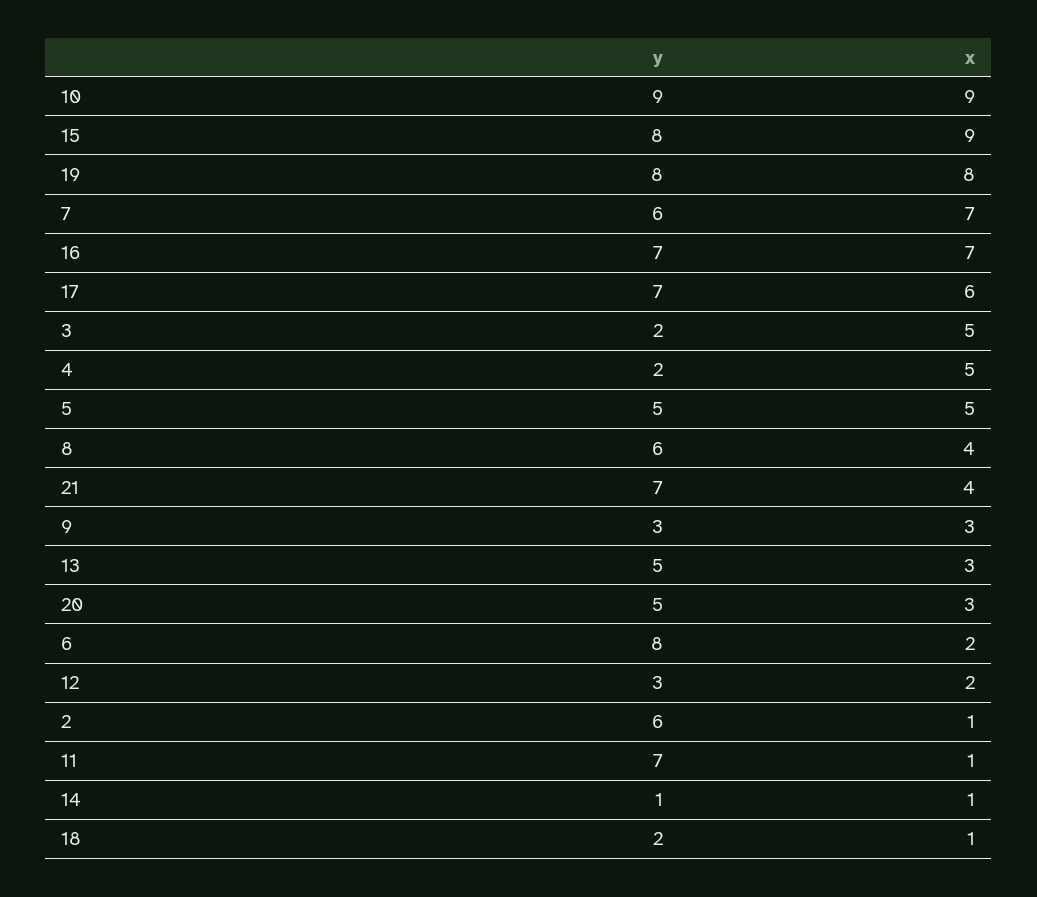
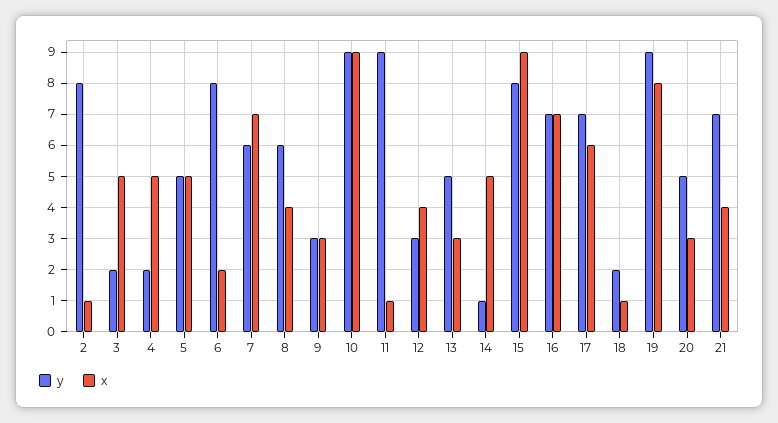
y, 19: 8 -> 9
x, 12: 2 -> 4
y, 2: 6 -> 8
y, 11: 7 -> 9
x, 14: 1 -> 5

